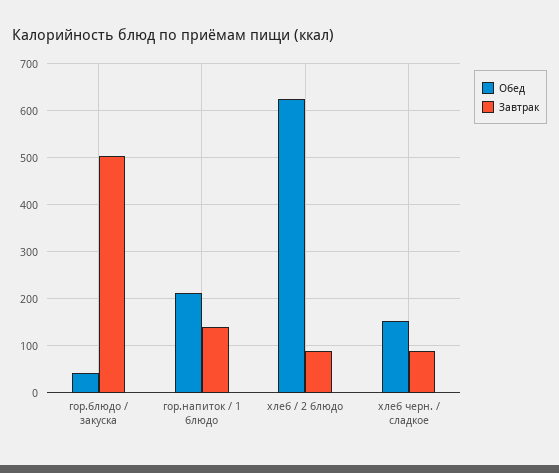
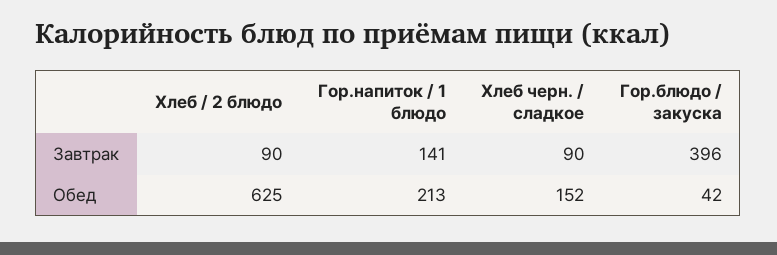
Завтрак, гор.блюдо / закуска: 500 -> 396

